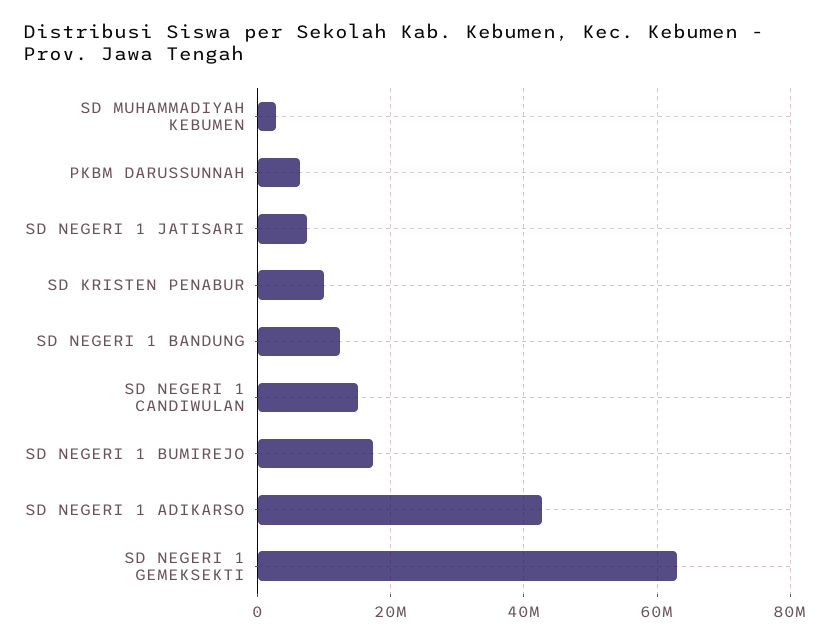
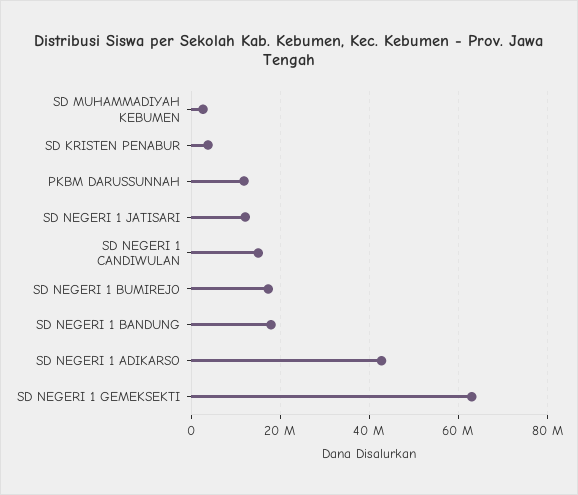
PKBM DARUSSUNNAH: 6000000 -> 12000000
SD NEGERI 1 JATISARI: 8000000 -> 12000000
SD KRISTEN PENABUR: 10000000 -> 4000000
SD NEGERI 1 BANDUNG: 12000000 -> 18000000

